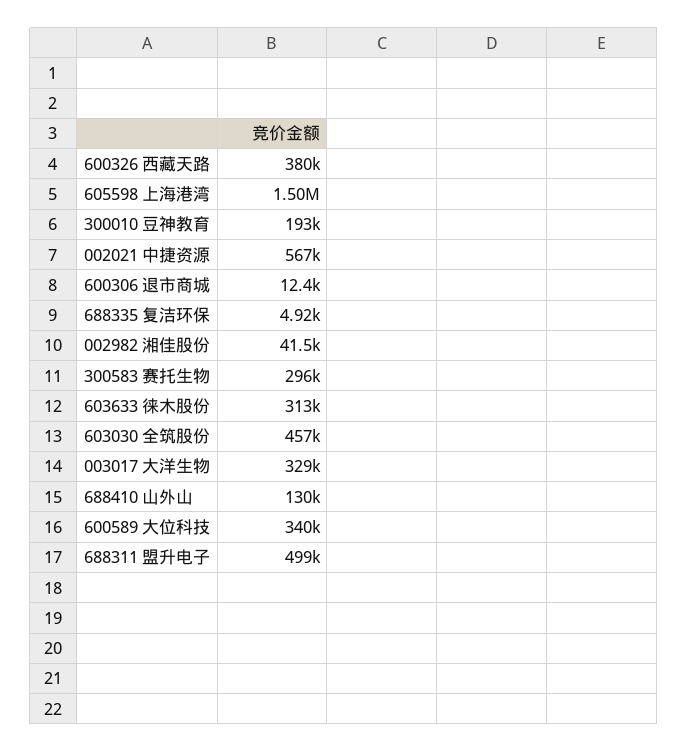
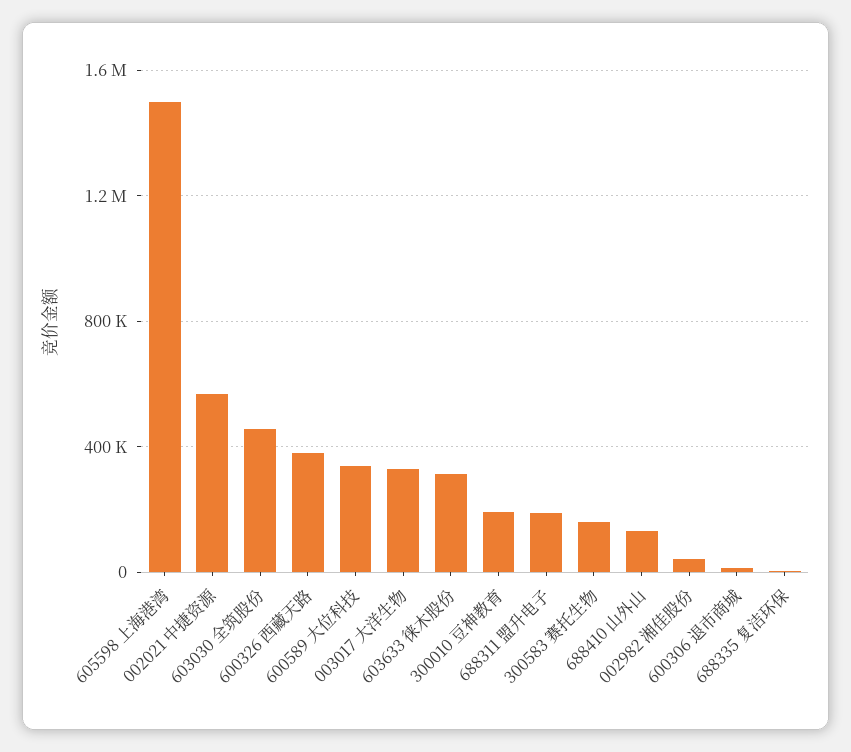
300583 赛托生物: 296000 -> 150000
688311 盟升电子: 499000 -> 200000

